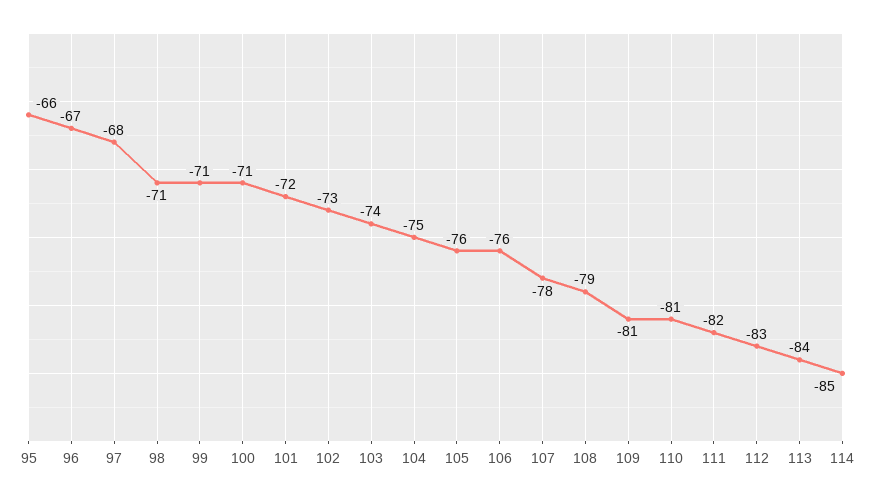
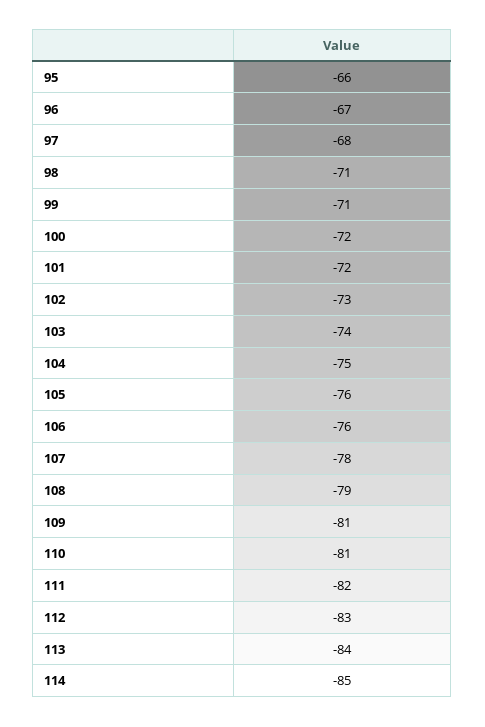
100: -71 -> -72

